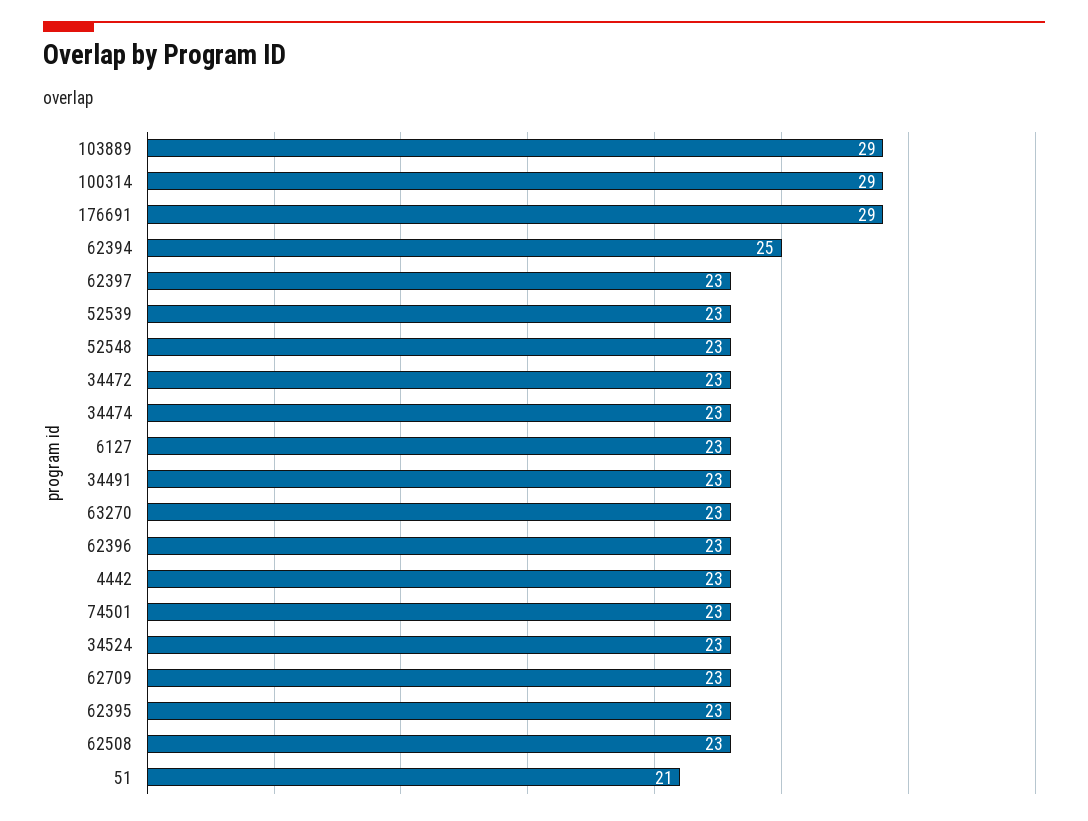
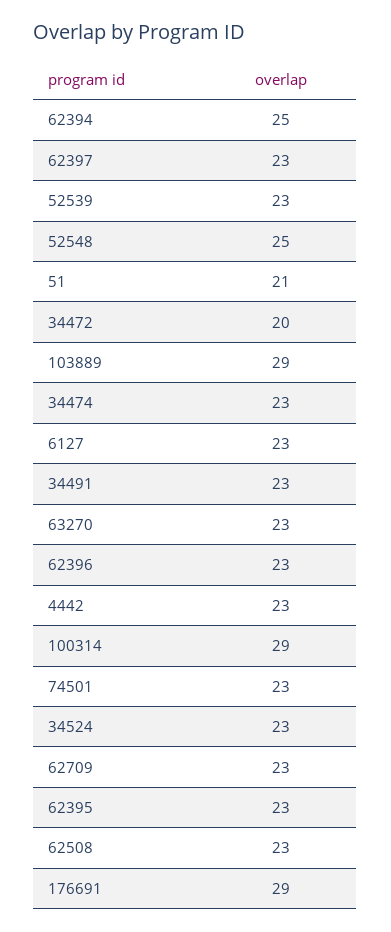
52548: 23 -> 25
34472: 23 -> 20

